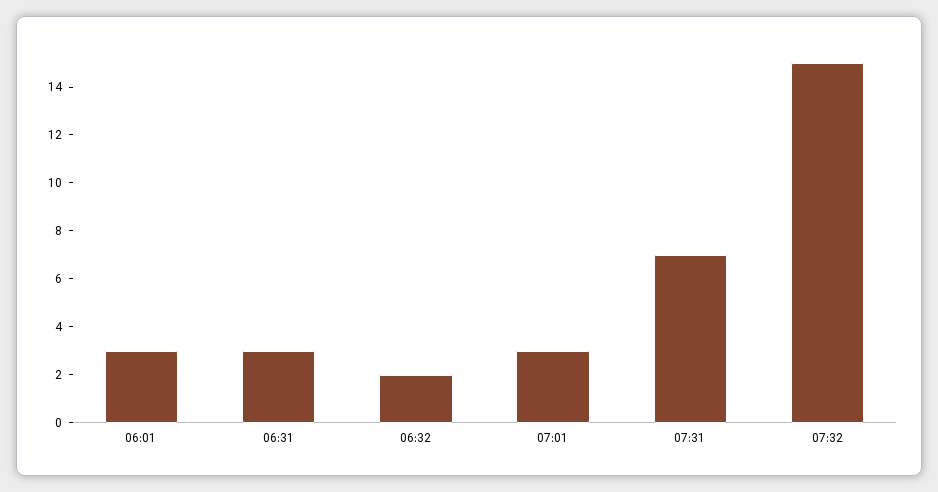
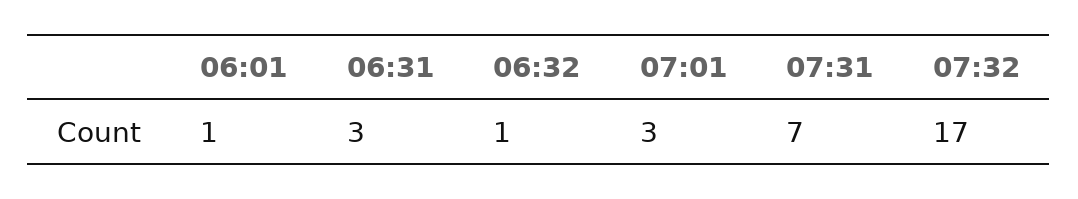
06:01: 3 -> 1
06:32: 2 -> 1
07:32: 15 -> 17

